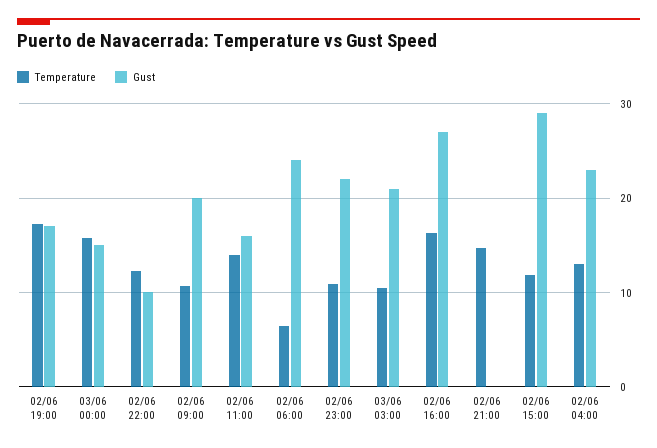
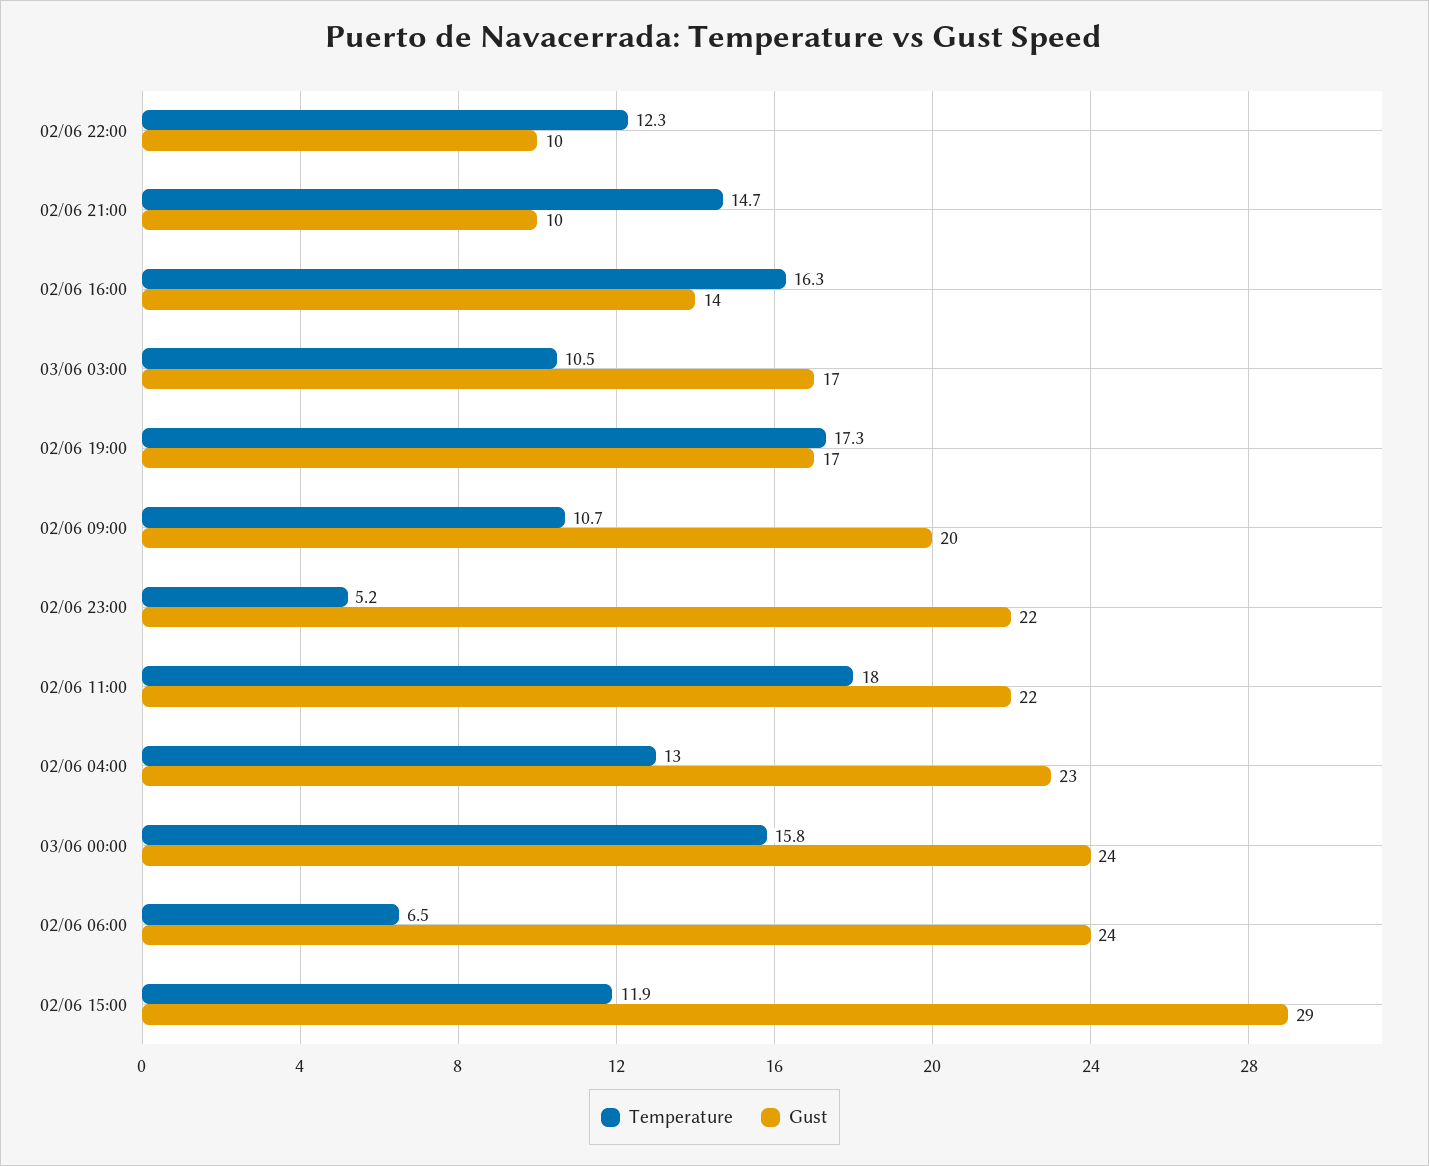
Gust, 03/06 00:00: 15 -> 24
Temperature, 02/06 11:00: 14 -> 18
Gust, 02/06 11:00: 16 -> 22
Temperature, 02/06 23:00: 11 -> 5.2
Gust, 03/06 03:00: 21 -> 17
Gust, 02/06 16:00: 27 -> 14
Gust, 02/06 21:00: 0 -> 10

